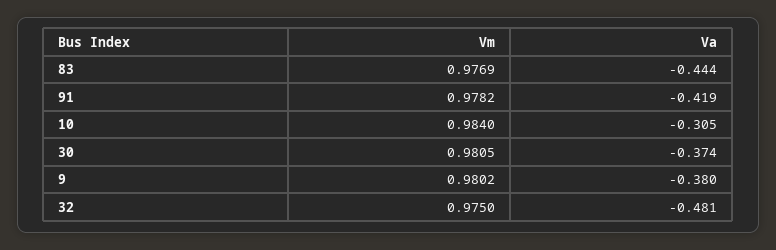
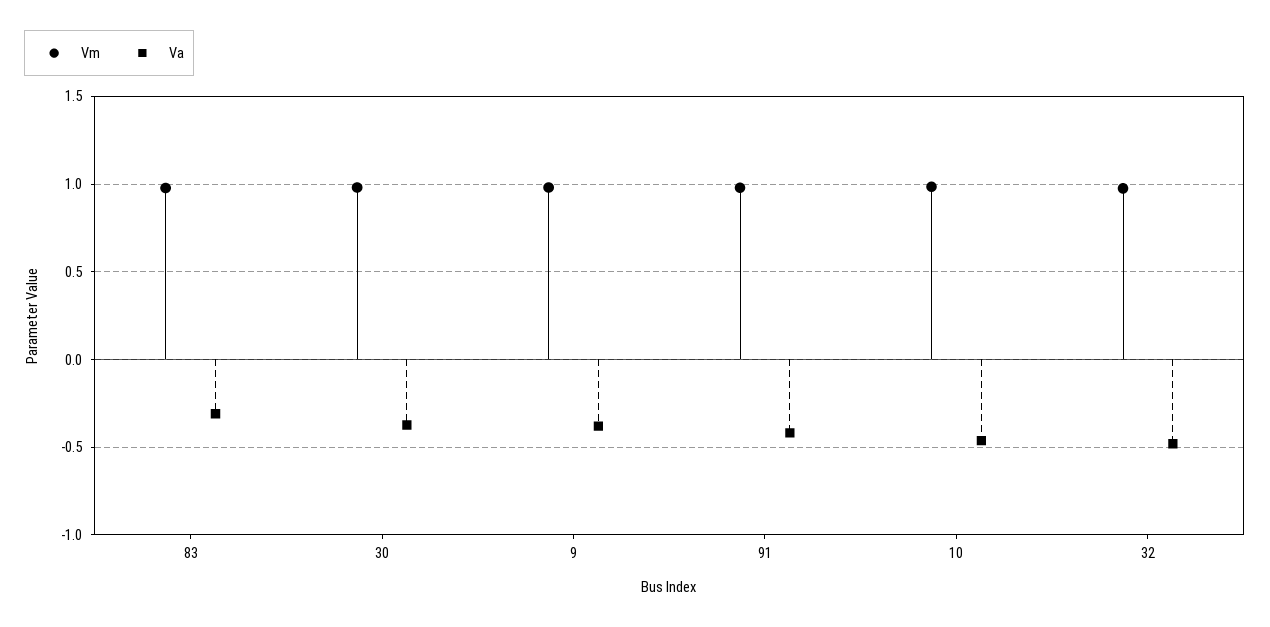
Va, 83: -0.444 -> -0.3
Va, 10: -0.305 -> -0.45

